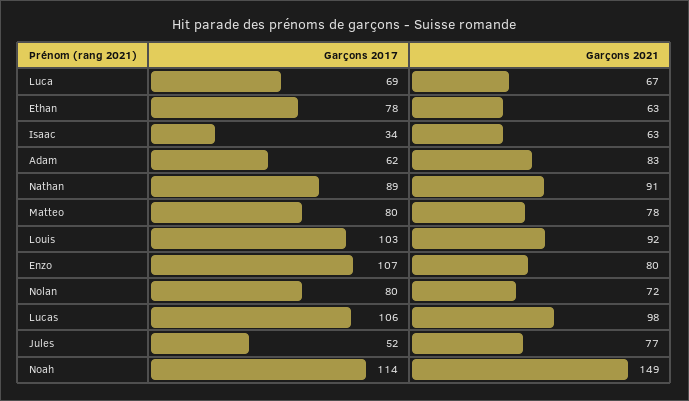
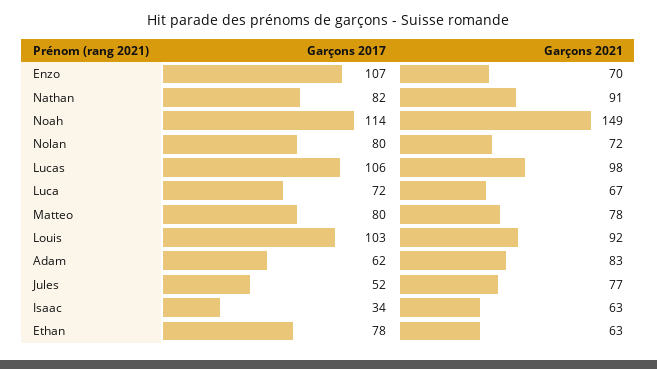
Garçons 2017, Luca: 69 -> 72
Garçons 2017, Nathan: 89 -> 82
Garçons 2021, Enzo: 80 -> 70

